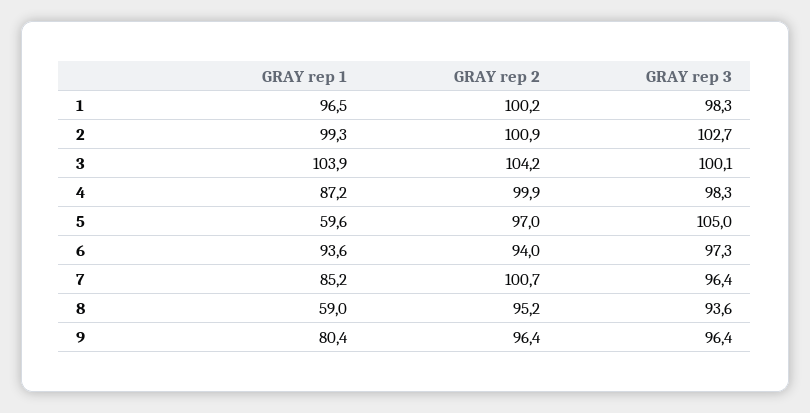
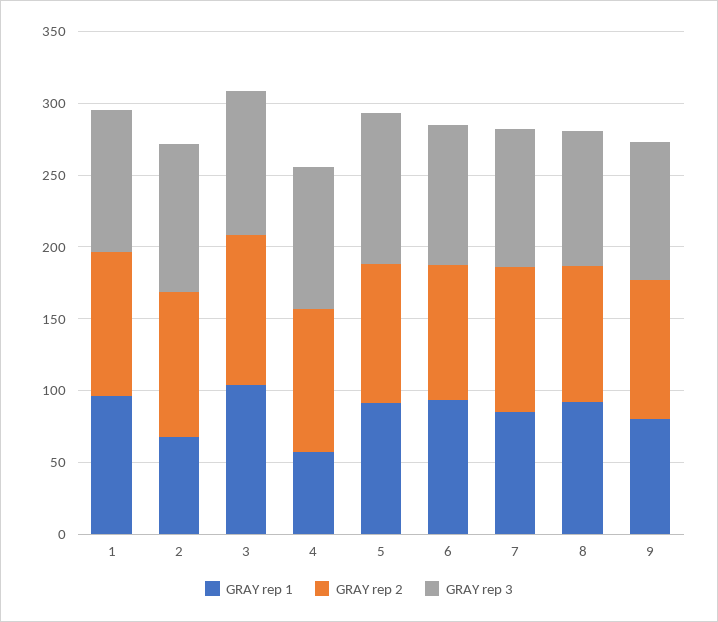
GRAY rep 1, 2: 99.3 -> 70
GRAY rep 1, 4: 87.2 -> 60
GRAY rep 1, 5: 59.6 -> 90
GRAY rep 1, 8: 59 -> 90

